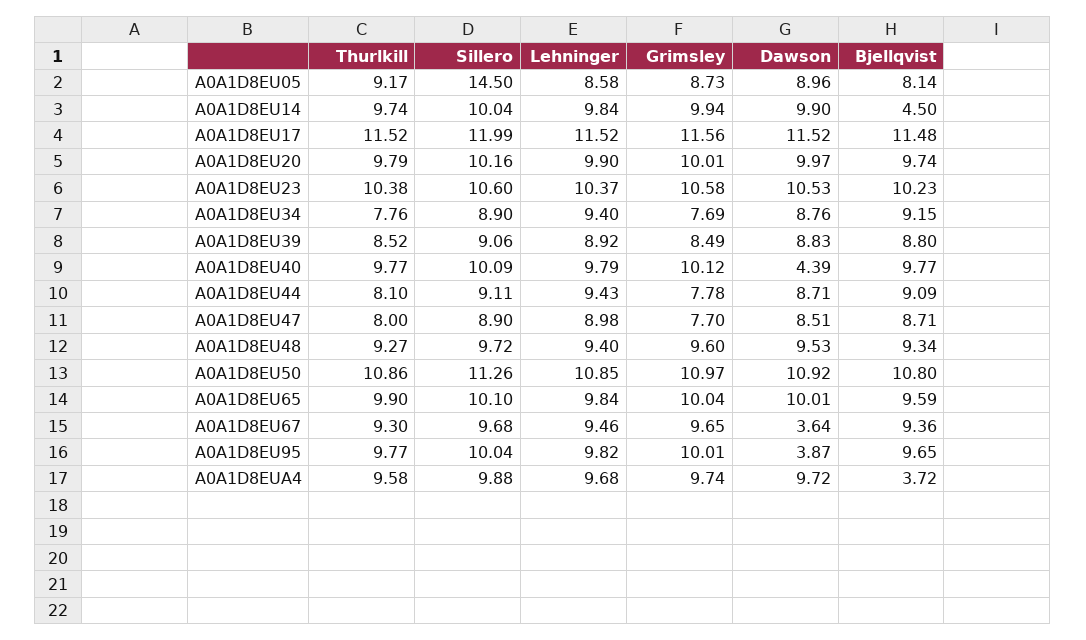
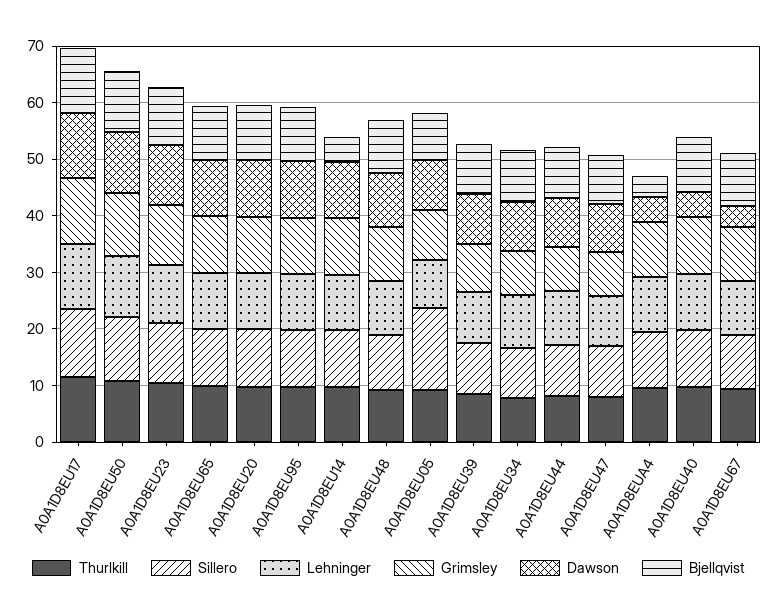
Dawson, A0A1D8EU95: 3.87 -> 10
Dawson, A0A1D8EUA4: 9.72 -> 4

